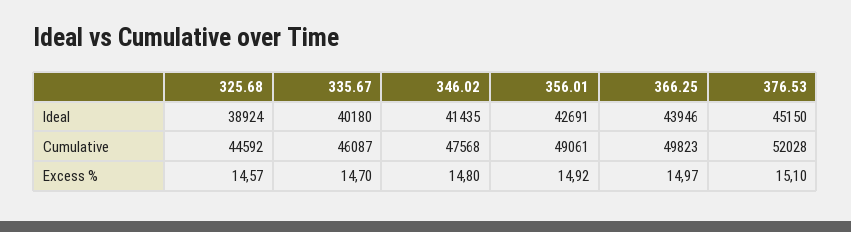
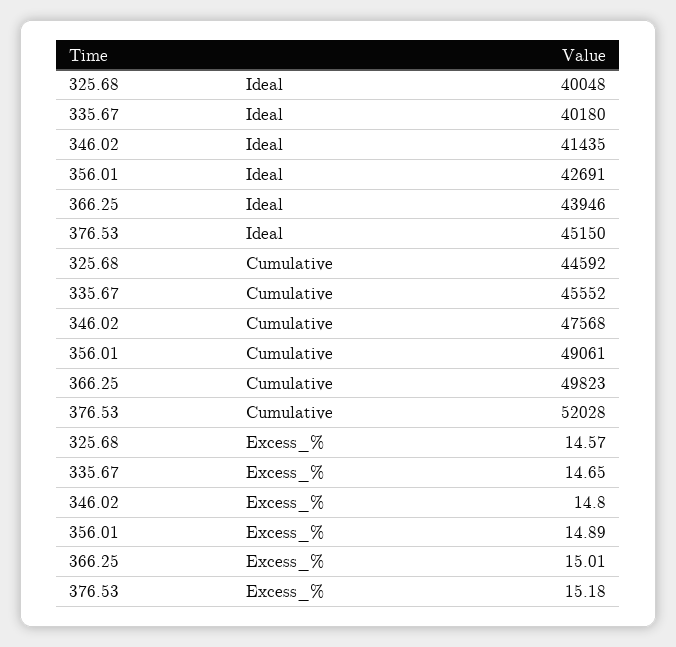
325.68, Ideal: 38924 -> 40048
335.67, Cumulative: 46087 -> 45552
335.67, Excess %: 14.7 -> 14.65
356.01, Excess %: 14.92 -> 14.89
366.25, Excess %: 14.97 -> 15.01
376.53, Excess %: 15.1 -> 15.18

